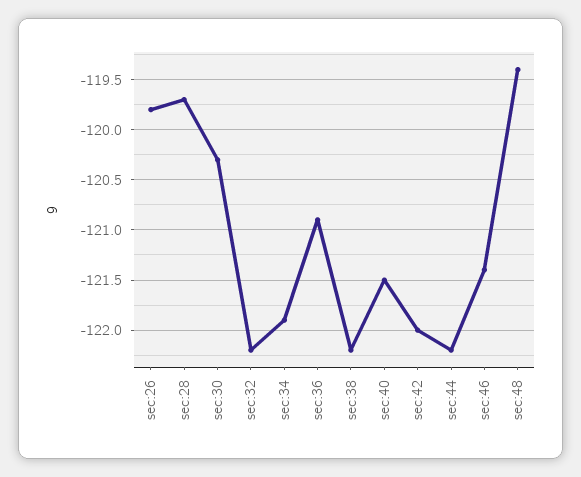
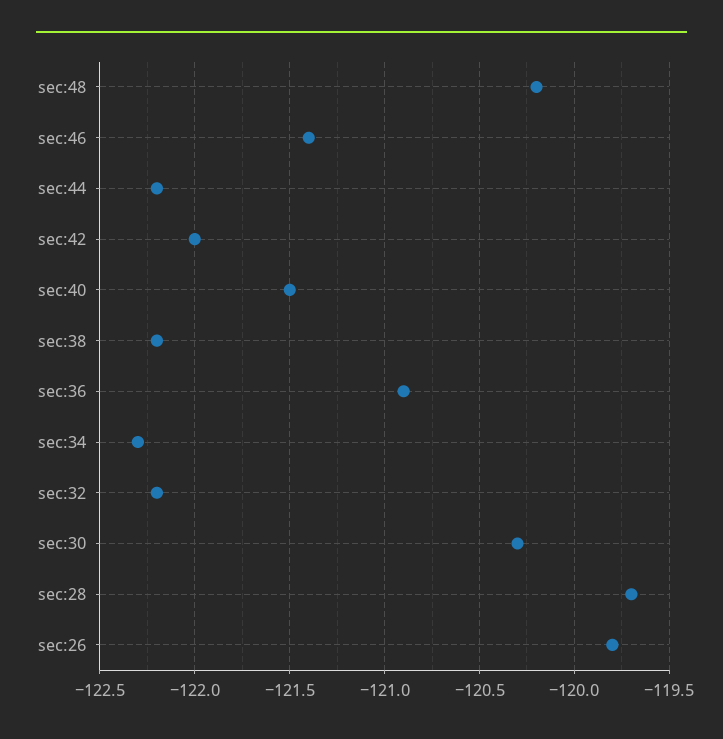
sec:34: -121.9 -> -122.3
sec:48: -119.4 -> -120.2

